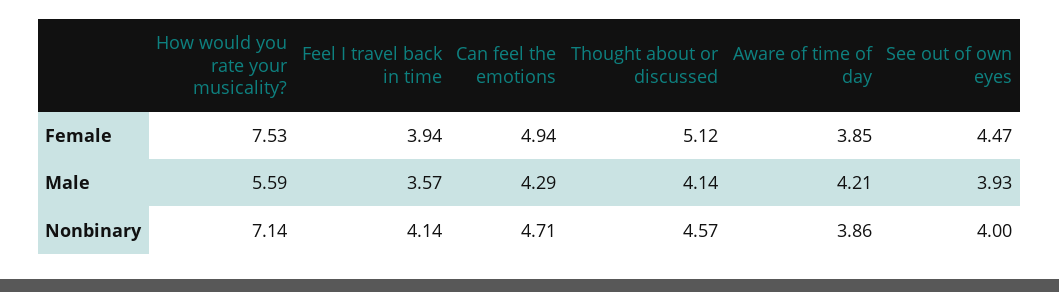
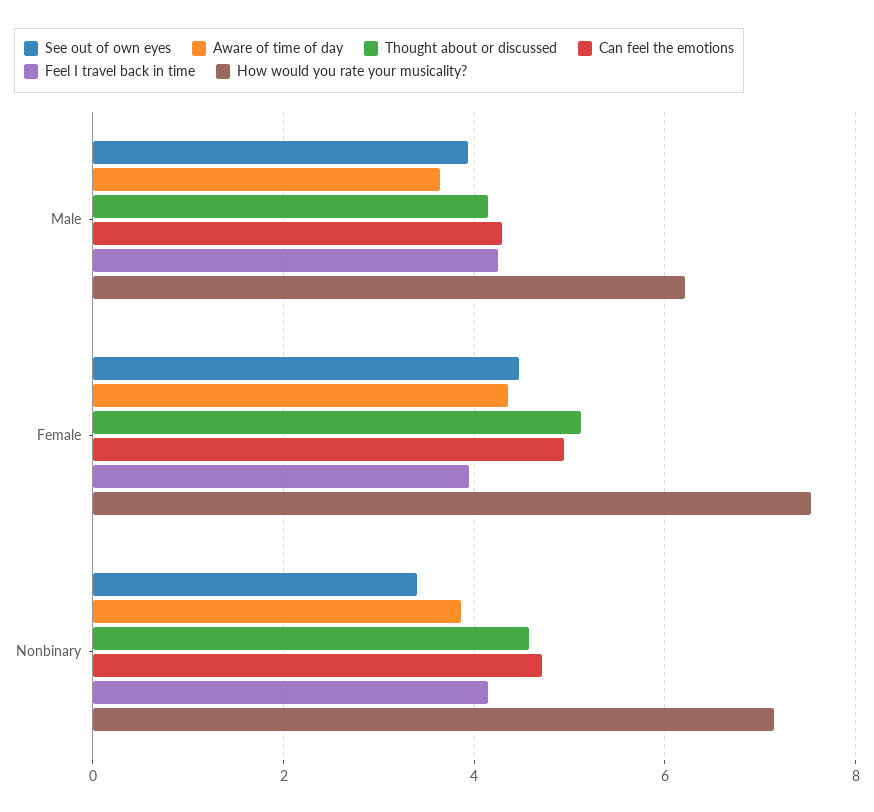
Aware of time of day, Female: 3.85 -> 4.4
How would you rate your musicality?, Male: 5.59 -> 6.2
Feel I travel back in time, Male: 3.57 -> 4.2
Aware of time of day, Male: 4.21 -> 3.6
See out of own eyes, Nonbinary: 4 -> 3.4

